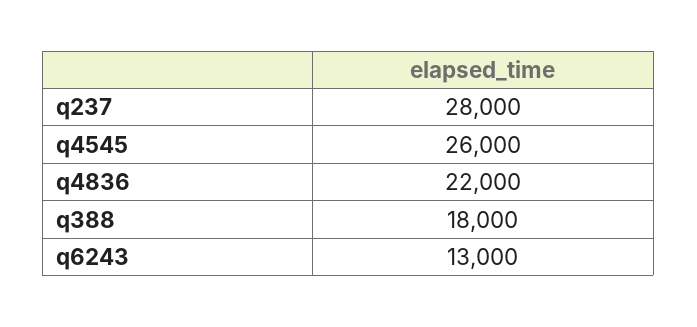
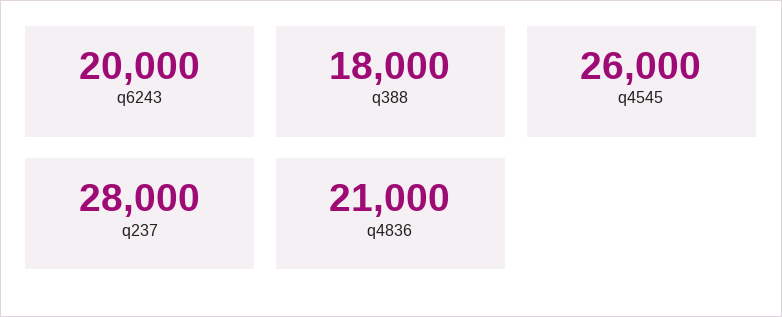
q4836: 22000 -> 21000
q6243: 13000 -> 20000

